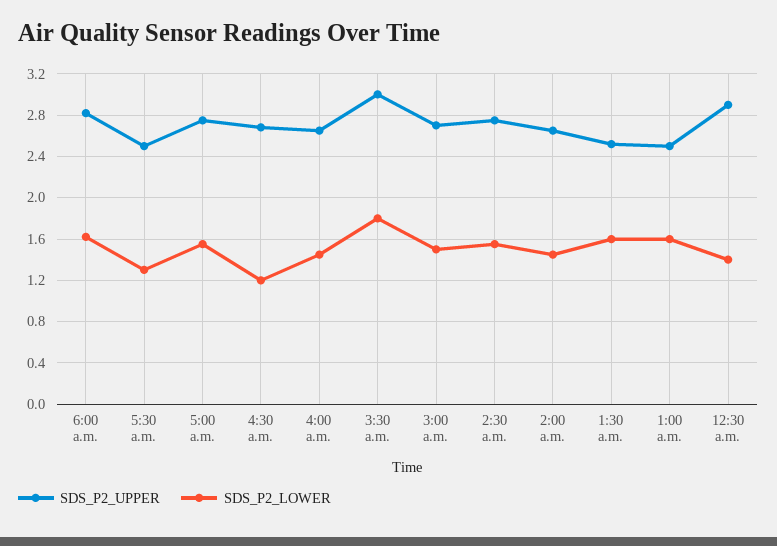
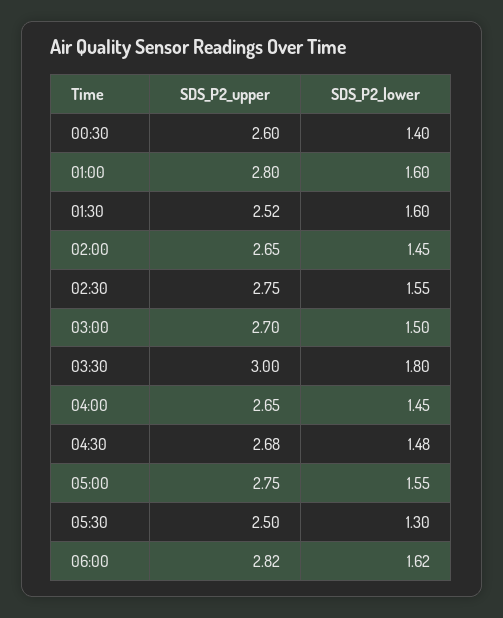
SDS_P2_LOWER, 4:30 a.m.: 1.2 -> 1.48
SDS_P2_UPPER, 1:00 a.m.: 2.5 -> 2.8
SDS_P2_UPPER, 12:30 a.m.: 2.9 -> 2.6

